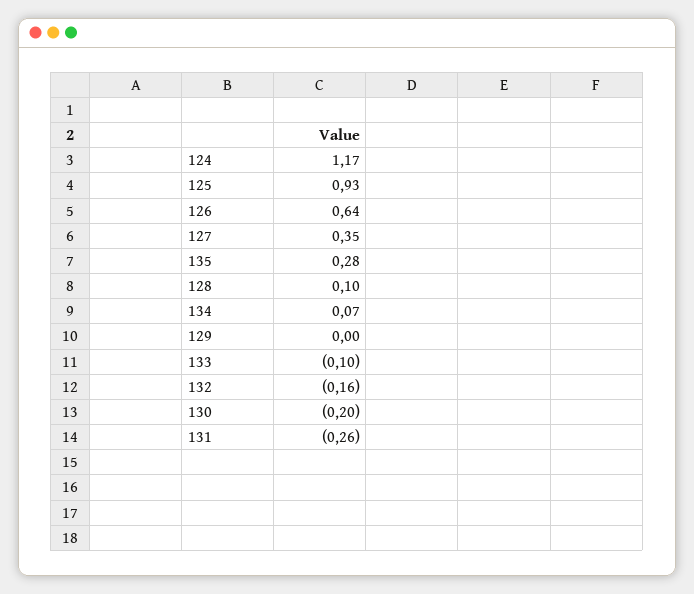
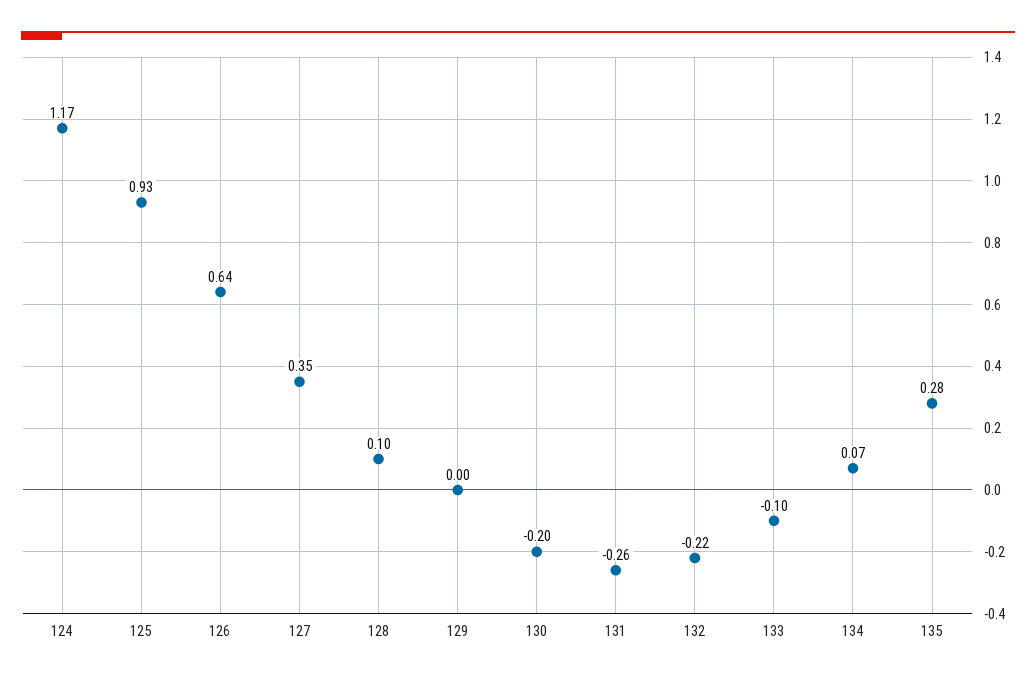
132: -0.16 -> -0.22

